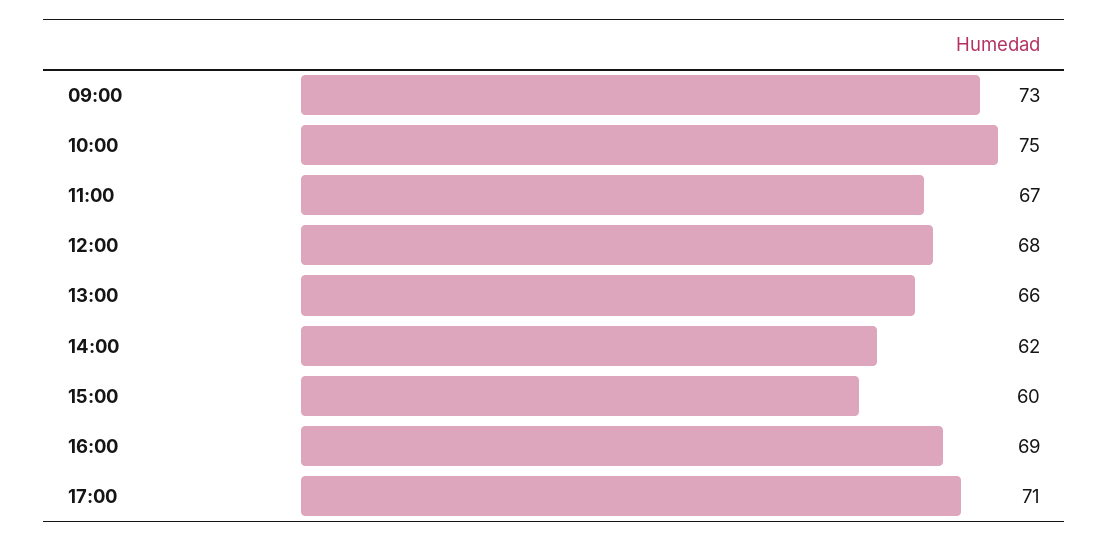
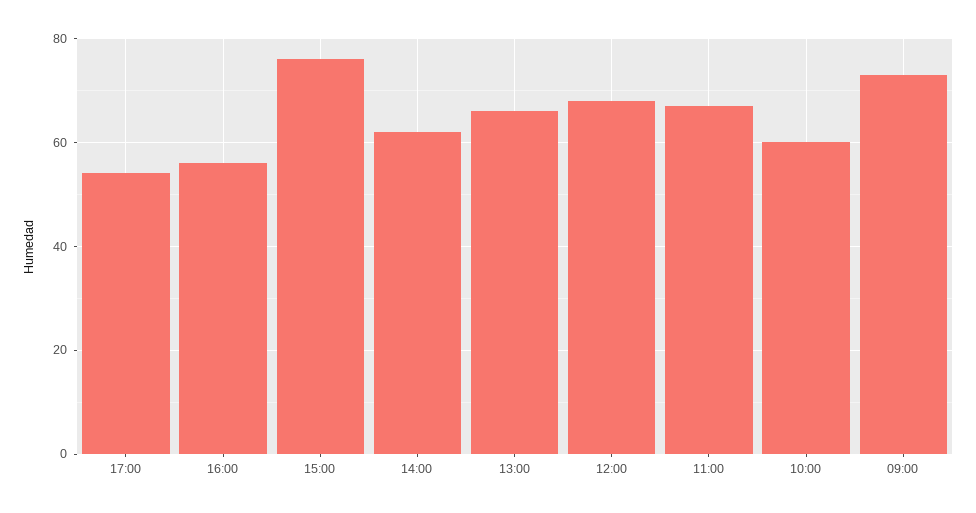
10:00: 75 -> 60
15:00: 60 -> 75
16:00: 69 -> 55
17:00: 71 -> 55

